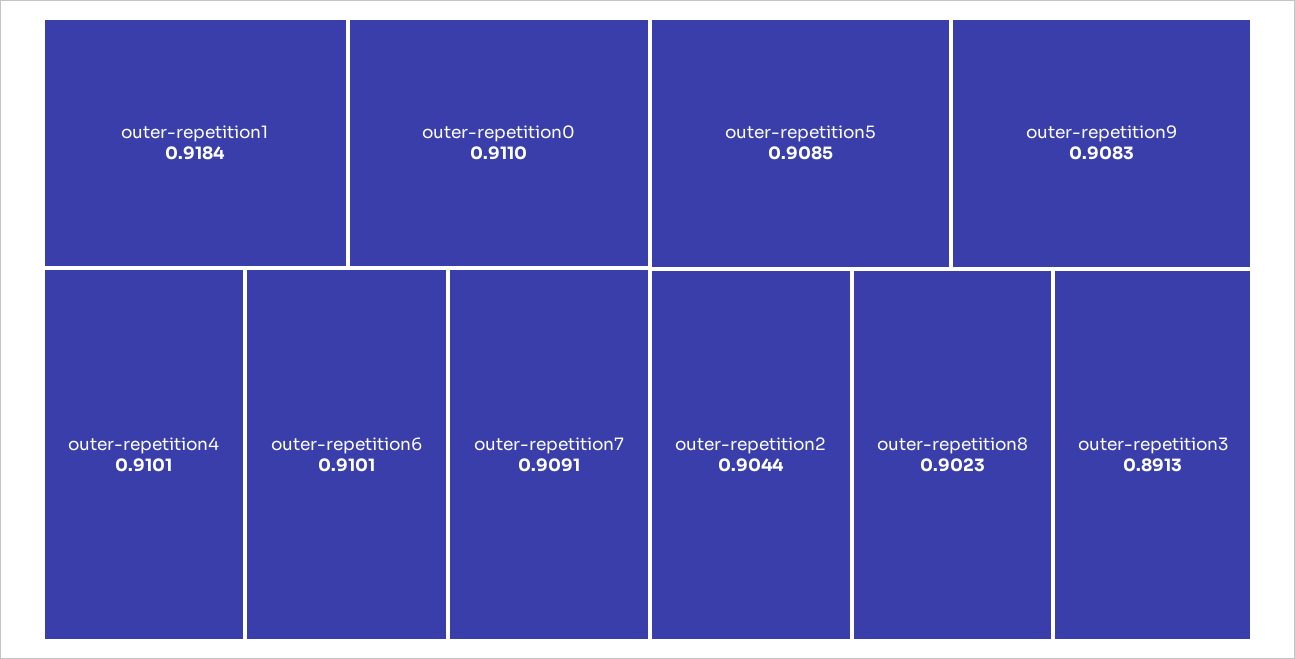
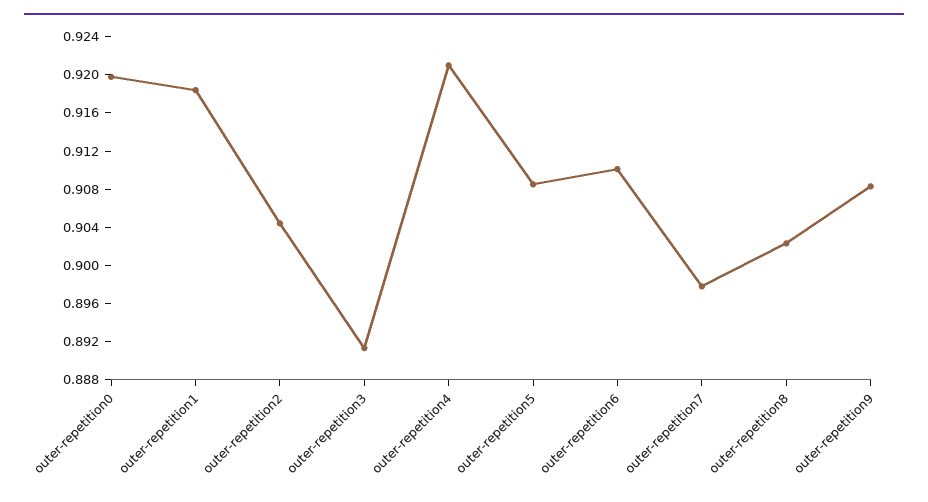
outer-repetition0: 0.911 -> 0.92
outer-repetition4: 0.9101 -> 0.921
outer-repetition7: 0.9091 -> 0.898

